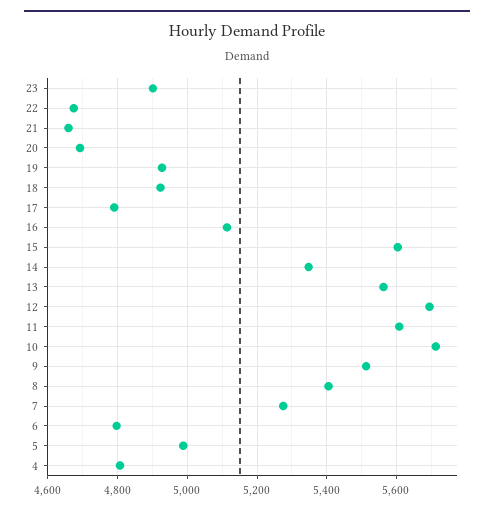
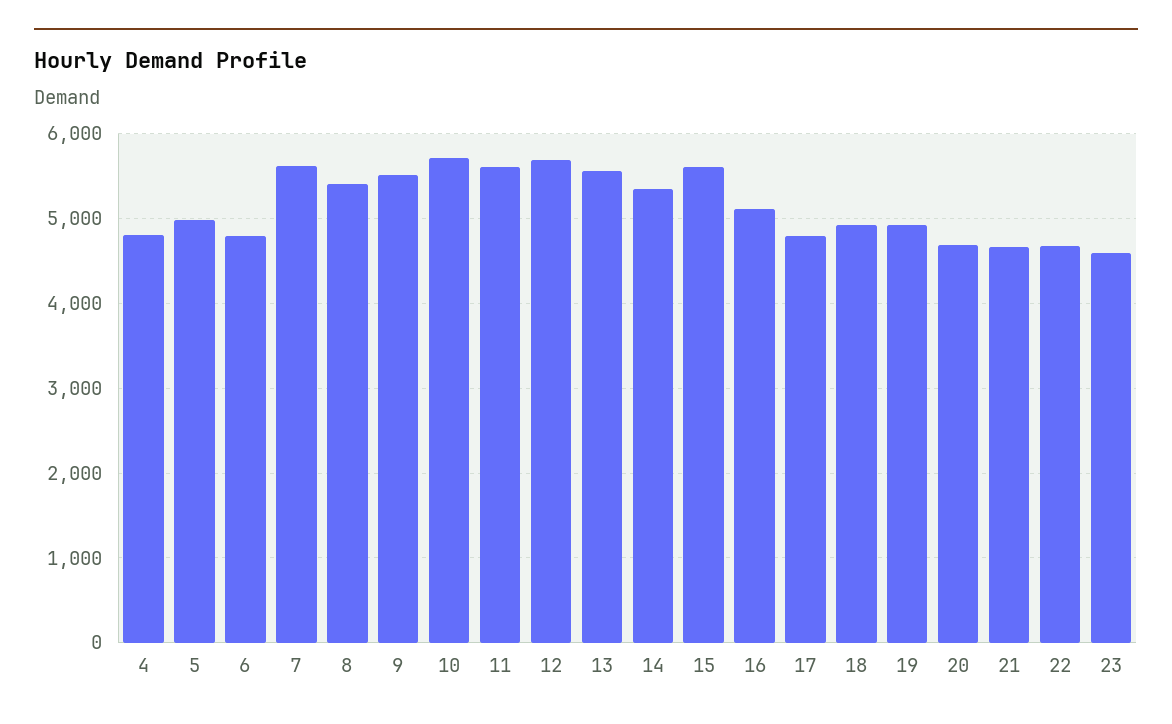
23: 4900 -> 4600
7: 5280 -> 5600

